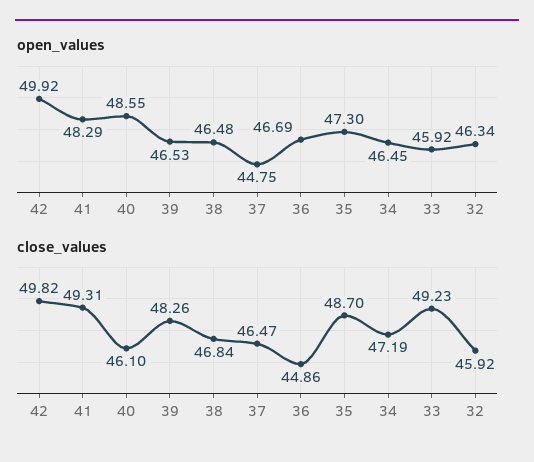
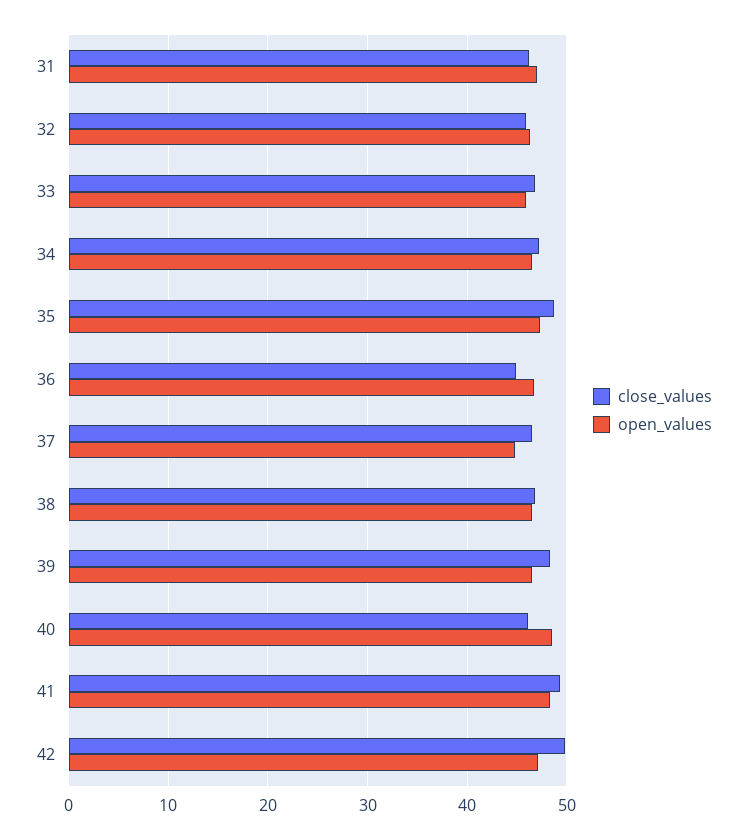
open_values, 42: 49.92 -> 47
close_values, 33: 49.23 -> 47
close_values, 31: none -> 46
open_values, 31: none -> 47

